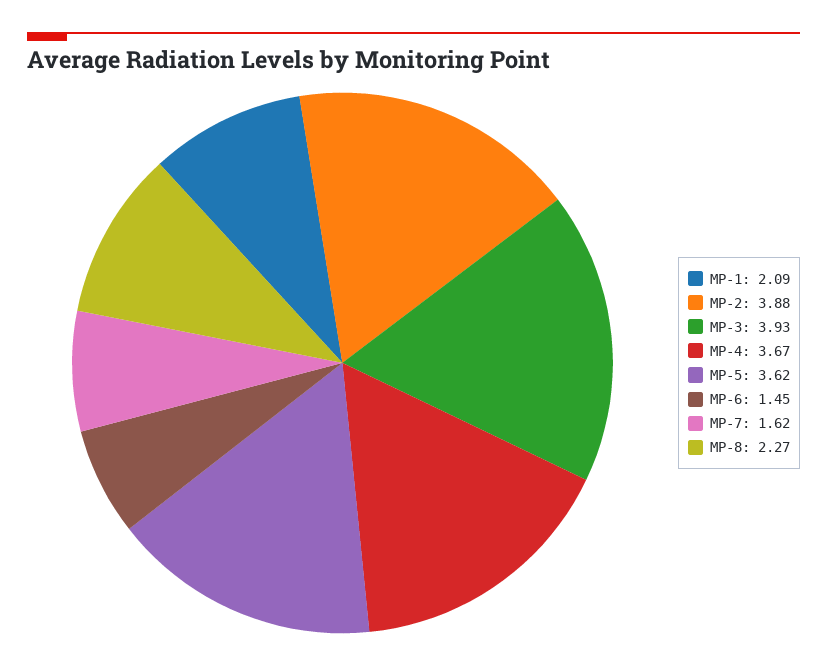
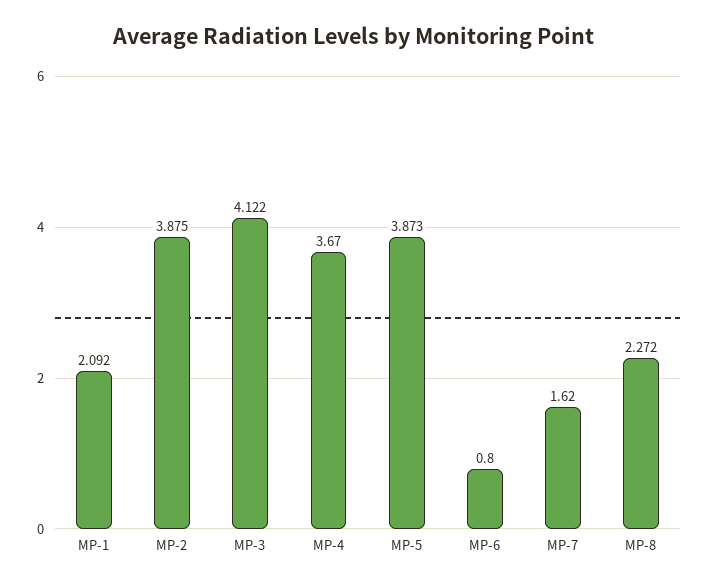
MP-3: 3.93 -> 4.122
MP-5: 3.62 -> 3.873
MP-6: 1.45 -> 0.8

